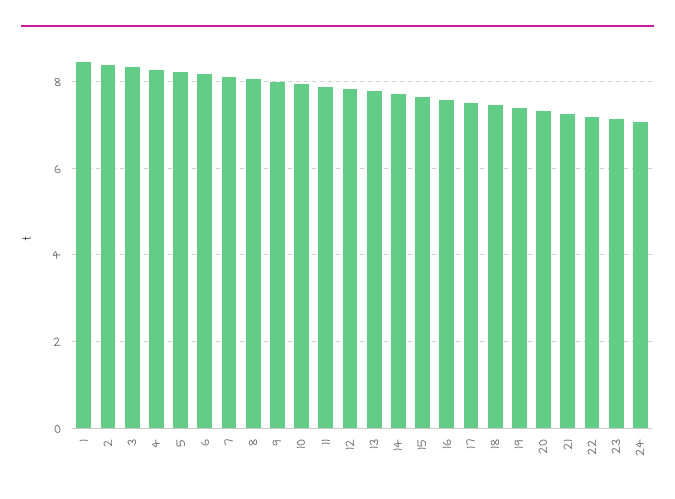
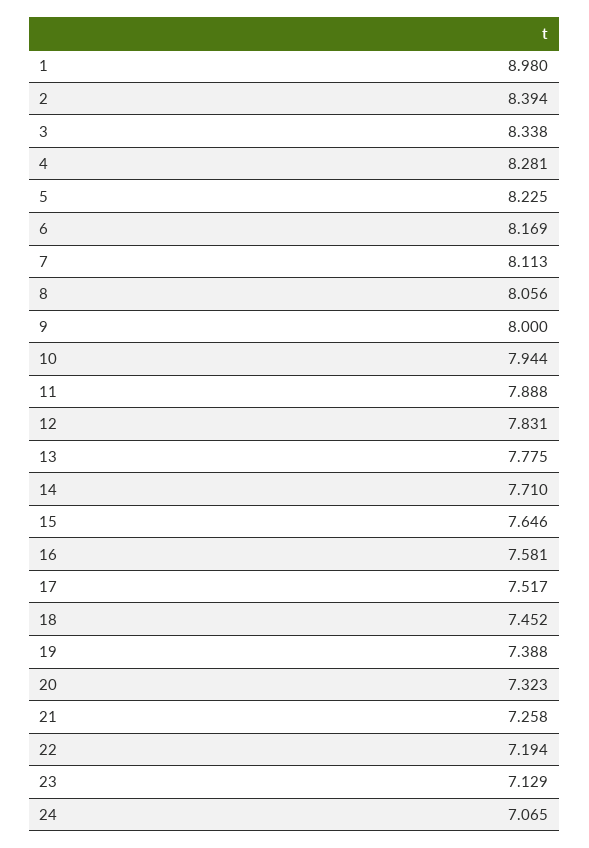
1: 8.4 -> 8.98

